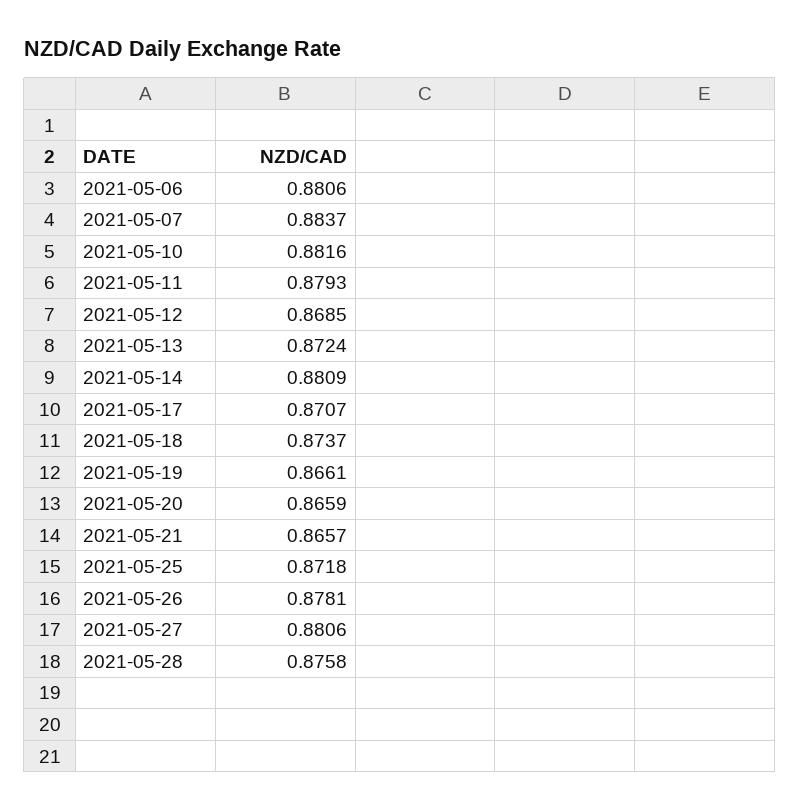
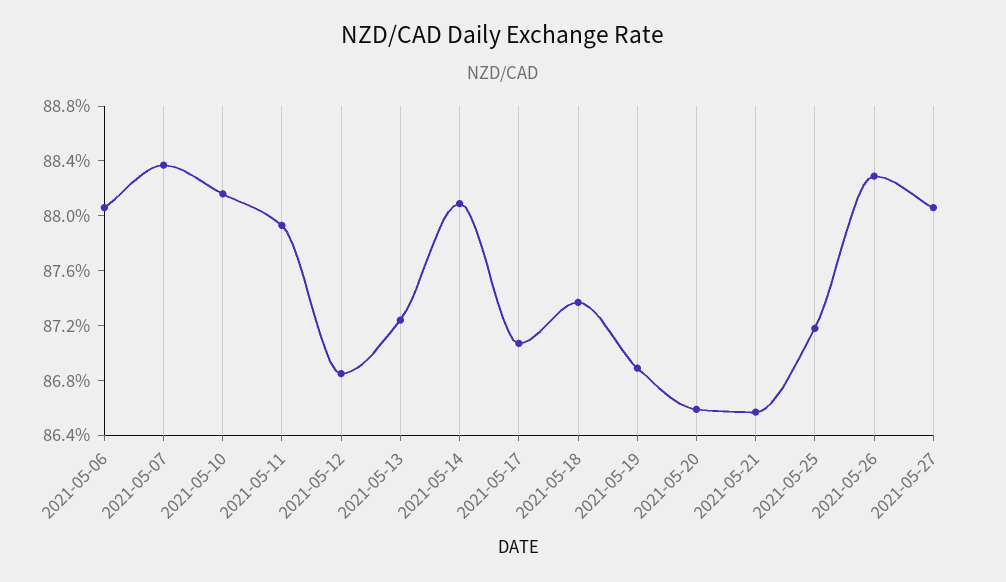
2021-05-19: 0.8661 -> 0.869
2021-05-26: 0.8781 -> 0.883
2021-05-28: 0.8758 -> none

